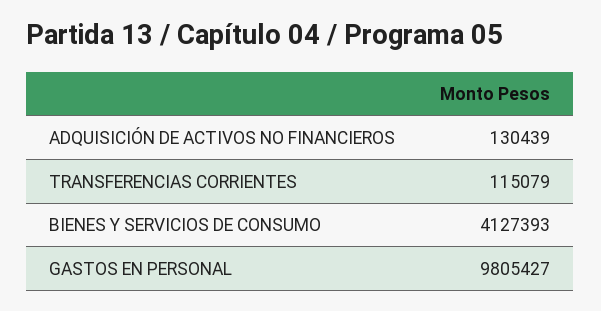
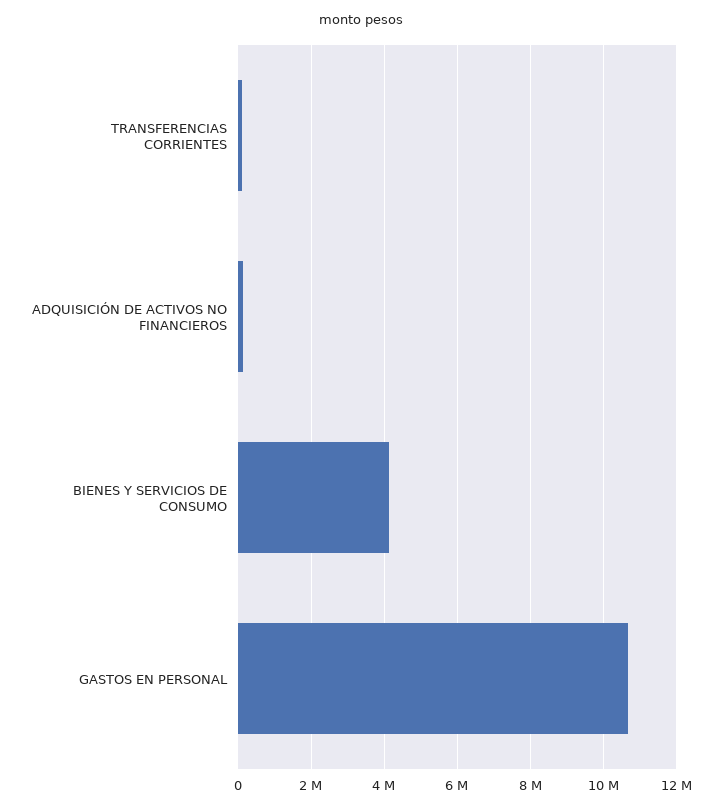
GASTOS EN PERSONAL: 9805427 -> 10600000

